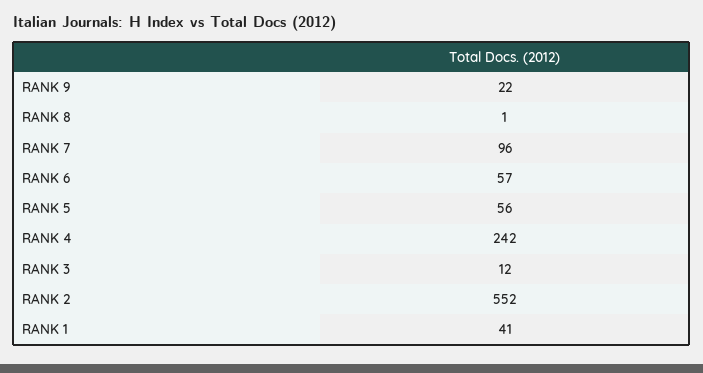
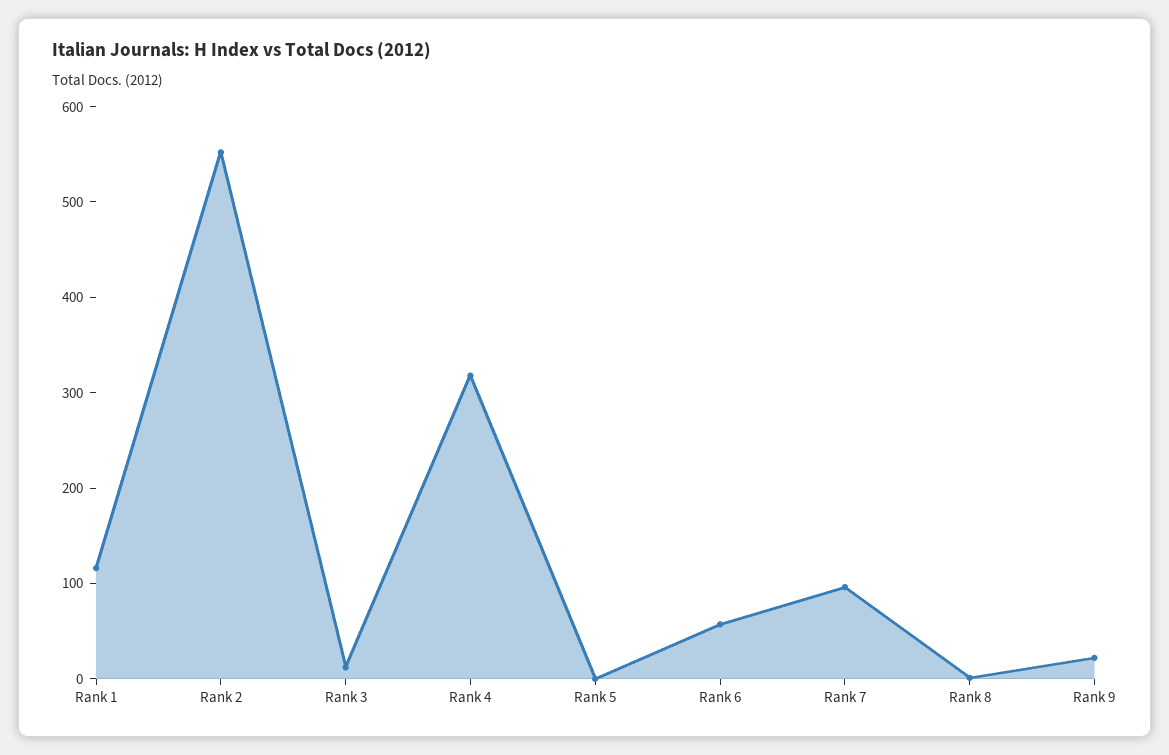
RANK 5: 56 -> 0
RANK 4: 242 -> 320
RANK 1: 41 -> 120

